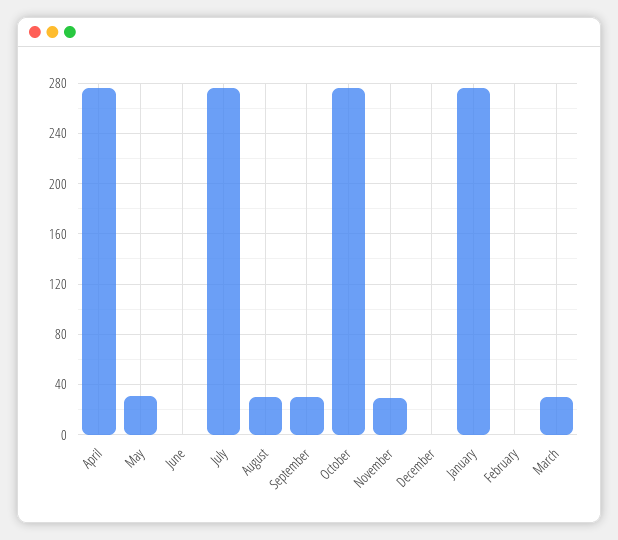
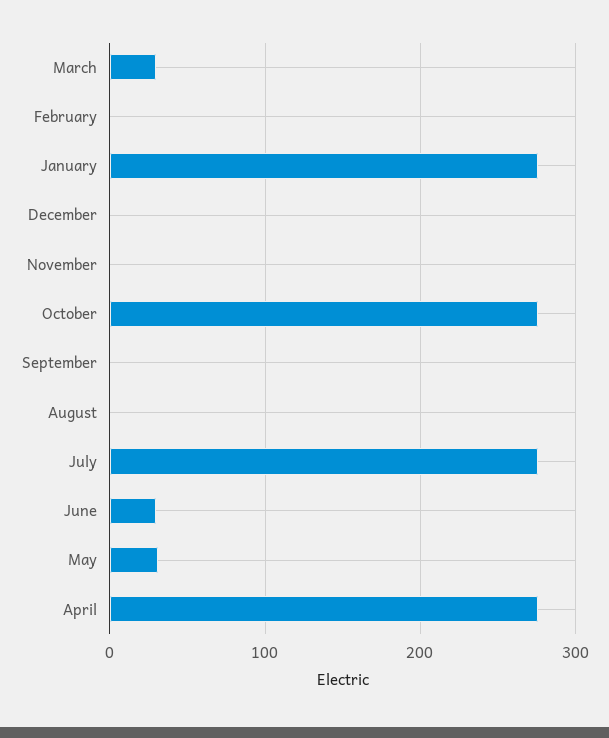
June: 0 -> 30
August: 30 -> 0
September: 30 -> 0
November: 30 -> 0

